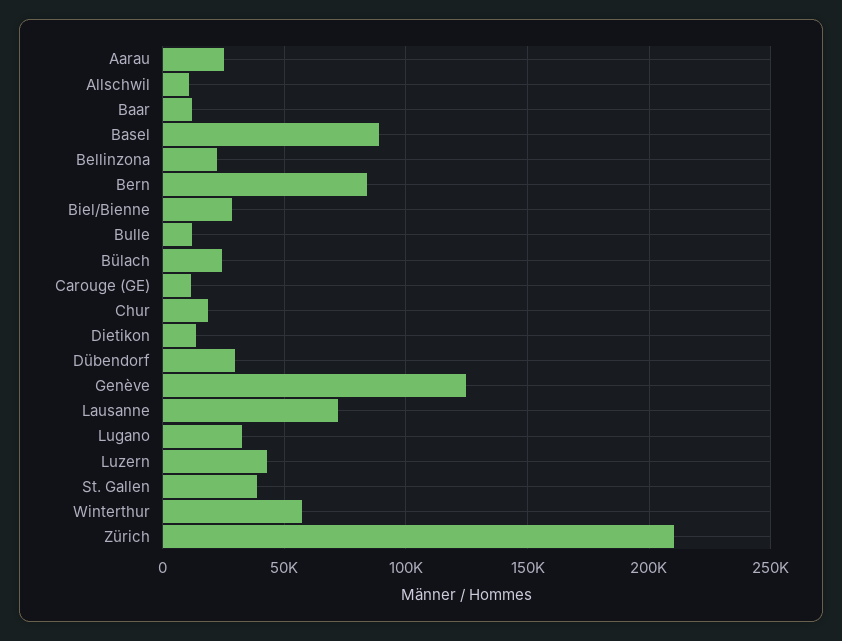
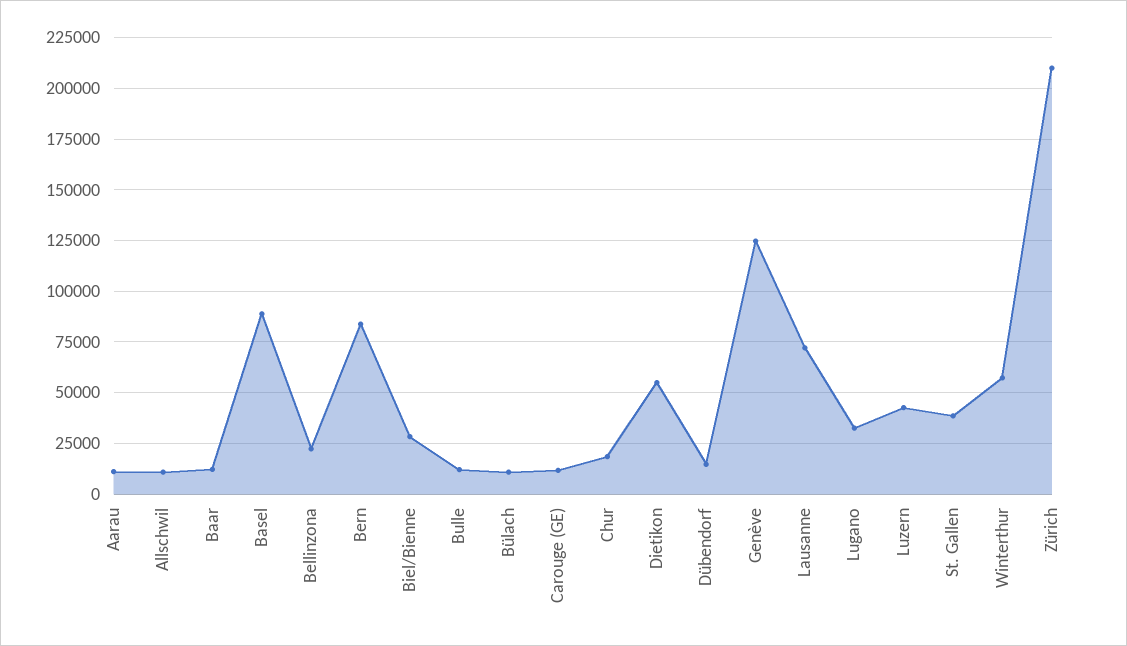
Aarau: 25000 -> 10000
Bülach: 25000 -> 10000
Dietikon: 15000 -> 55000
Dübendorf: 30000 -> 15000

